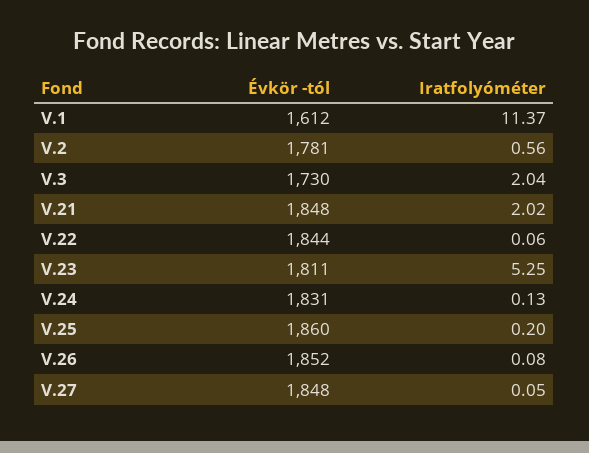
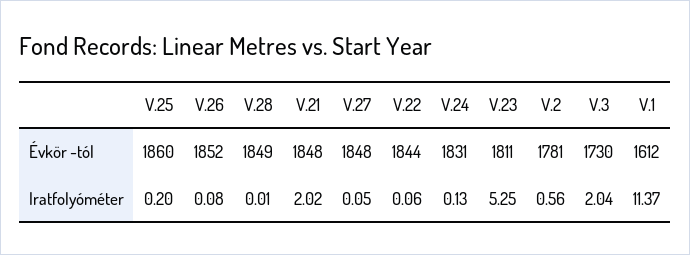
Évkör -tól, V.28: none -> 1849
Iratfolyóméter, V.28: none -> 0.01

